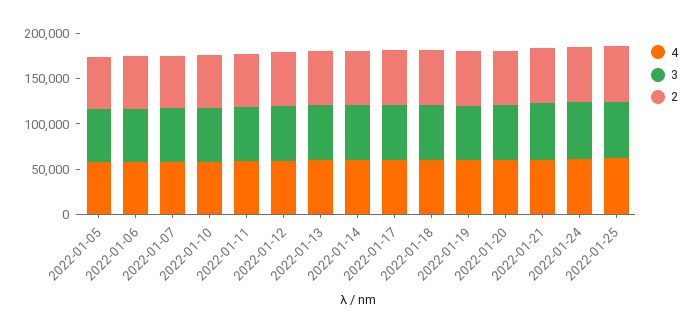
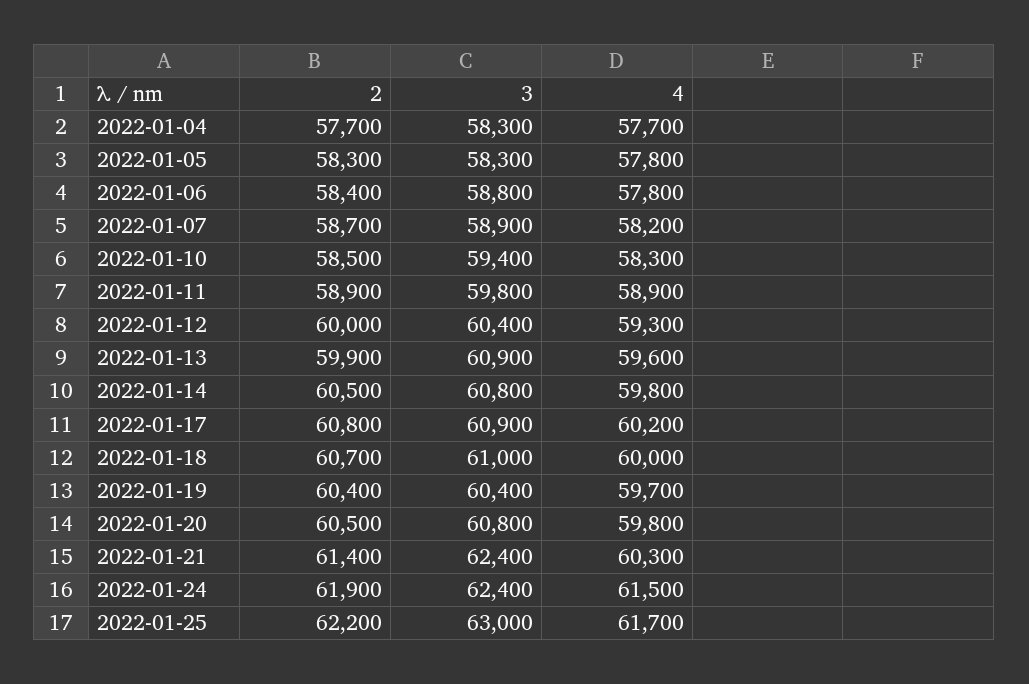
2, 2022-01-04: none -> 57700
3, 2022-01-04: none -> 58300
4, 2022-01-04: none -> 57700

